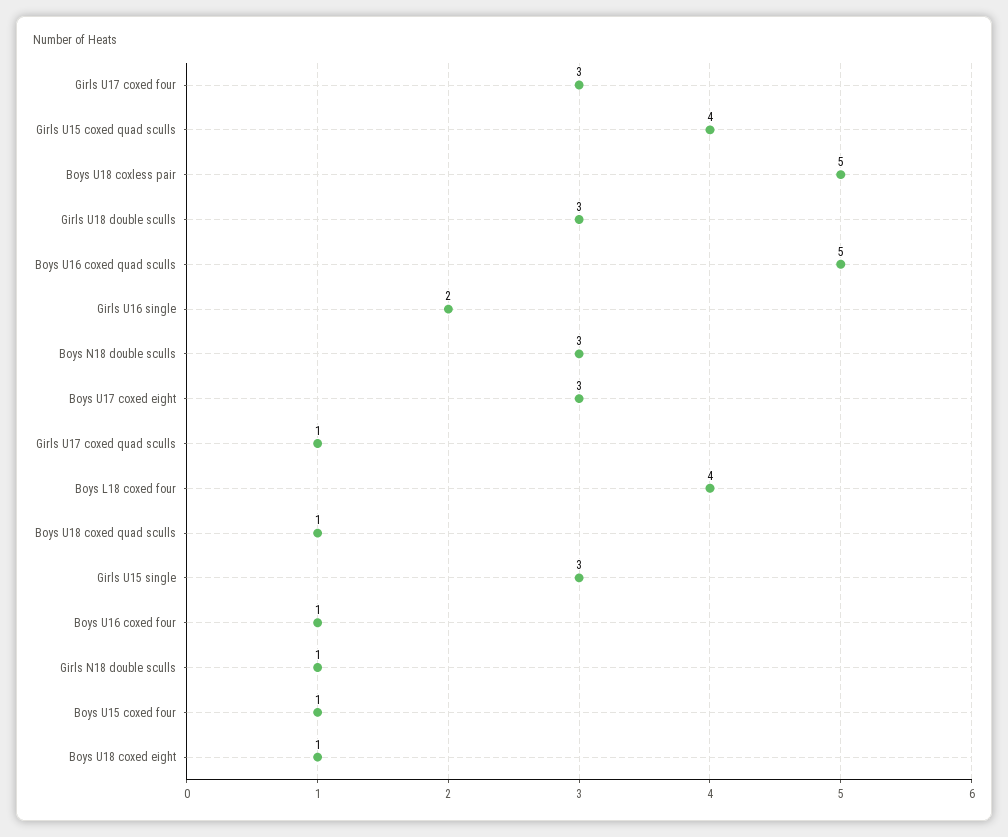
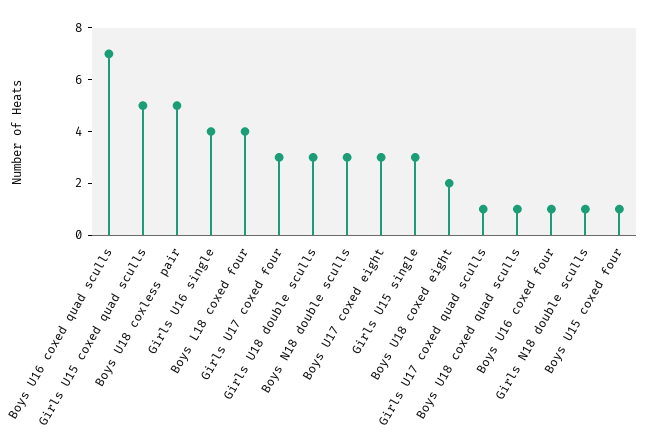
Girls U15 coxed quad sculls: 4 -> 5
Boys U16 coxed quad sculls: 5 -> 7
Girls U16 single: 2 -> 4
Boys U18 coxed eight: 1 -> 2

